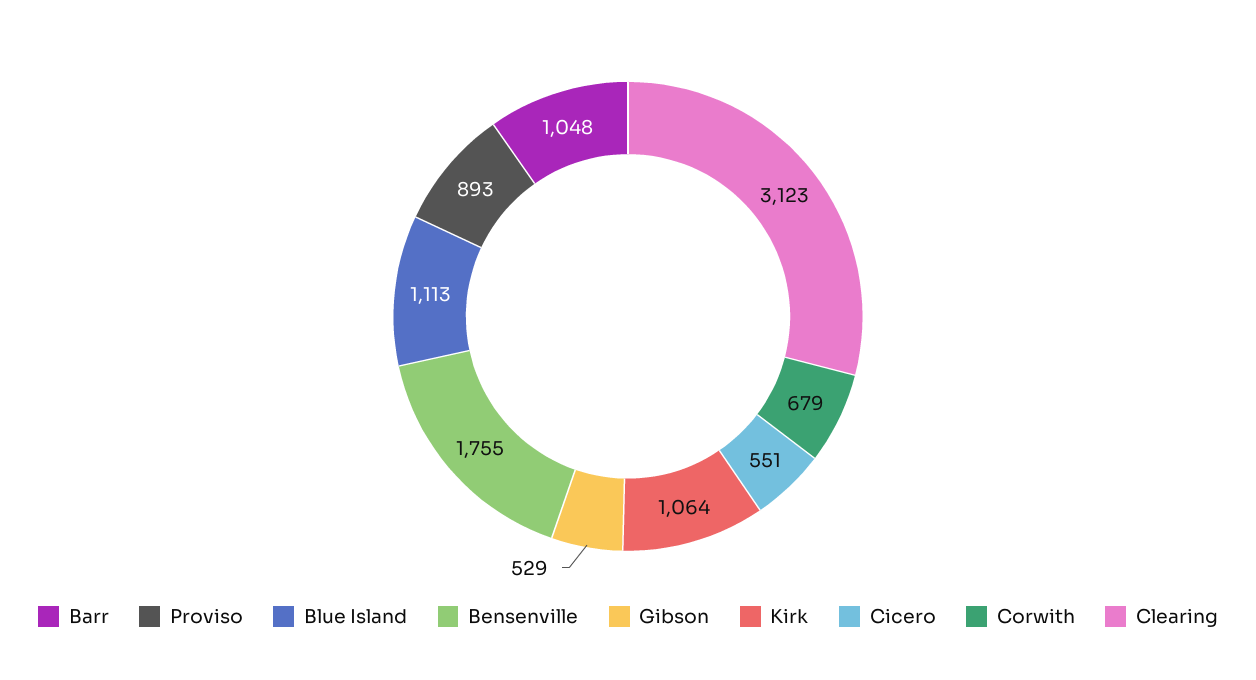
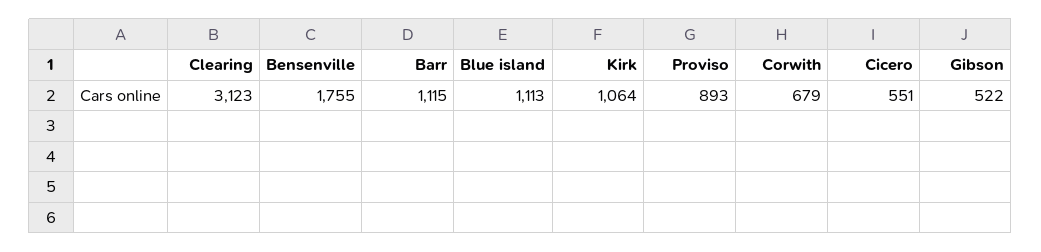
Barr: 1048 -> 1115
Gibson: 529 -> 522

